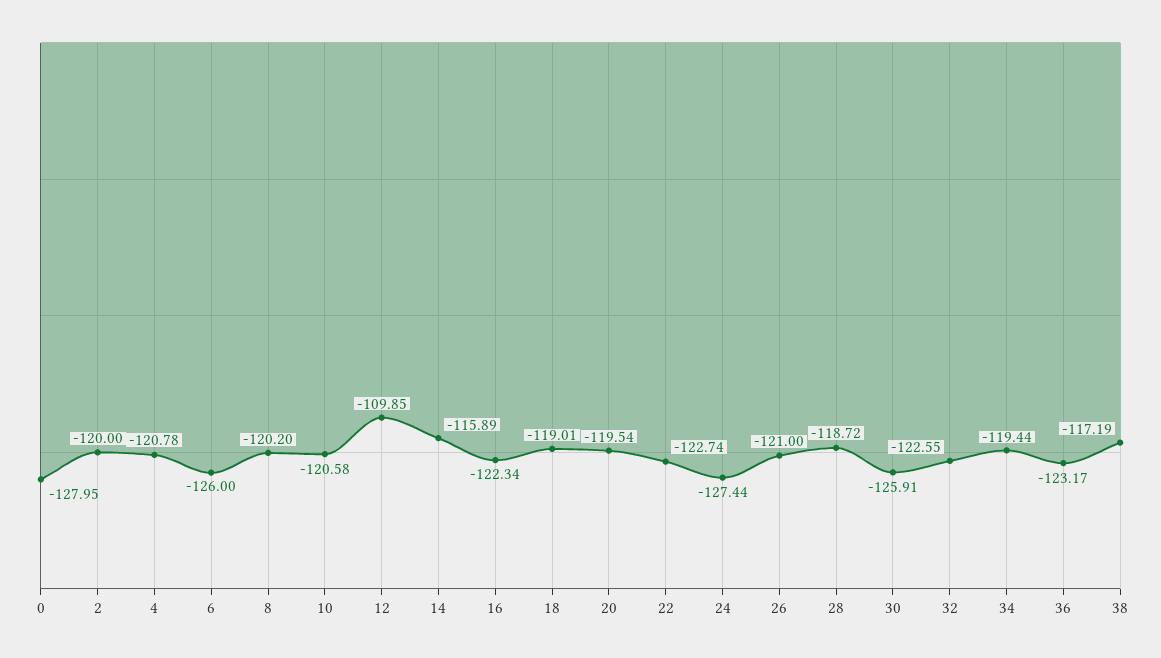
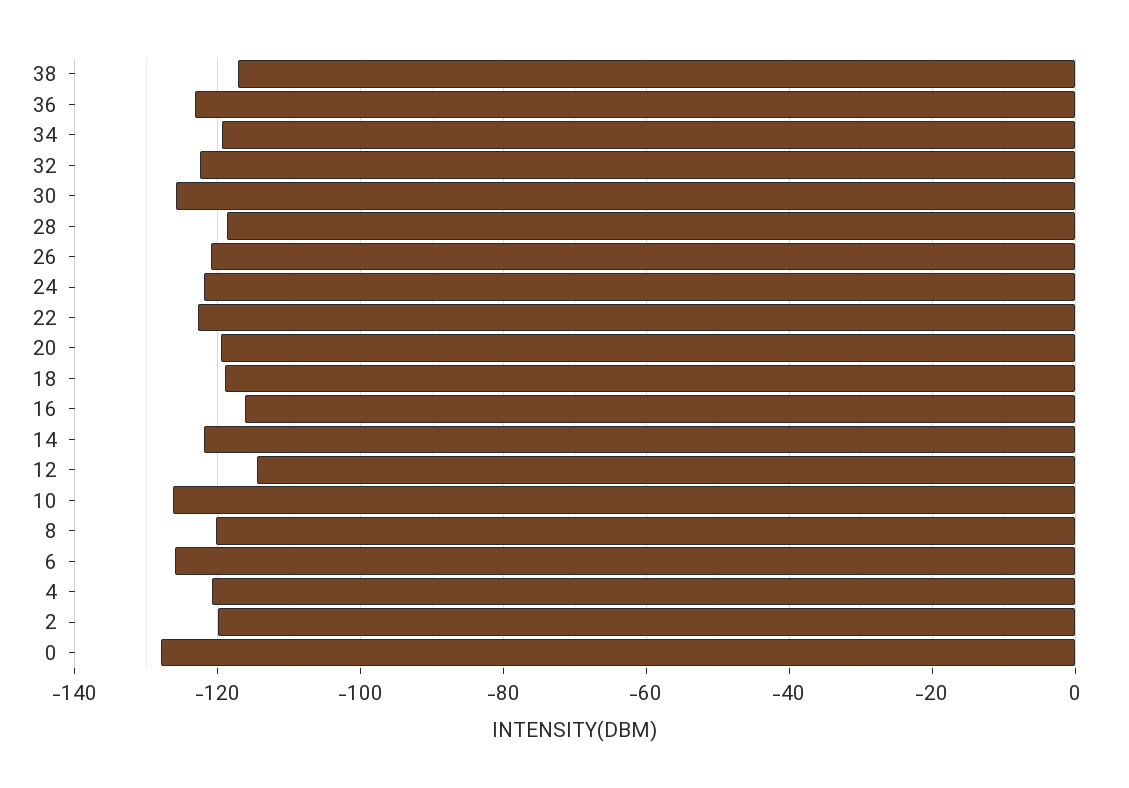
10: -120.58 -> -126
12: -109.85 -> -114
14: -115.89 -> -122
16: -122.34 -> -116
24: -127.44 -> -122

